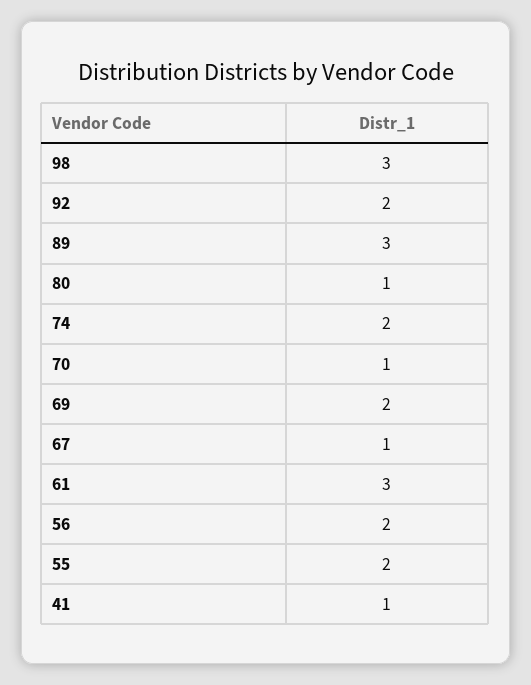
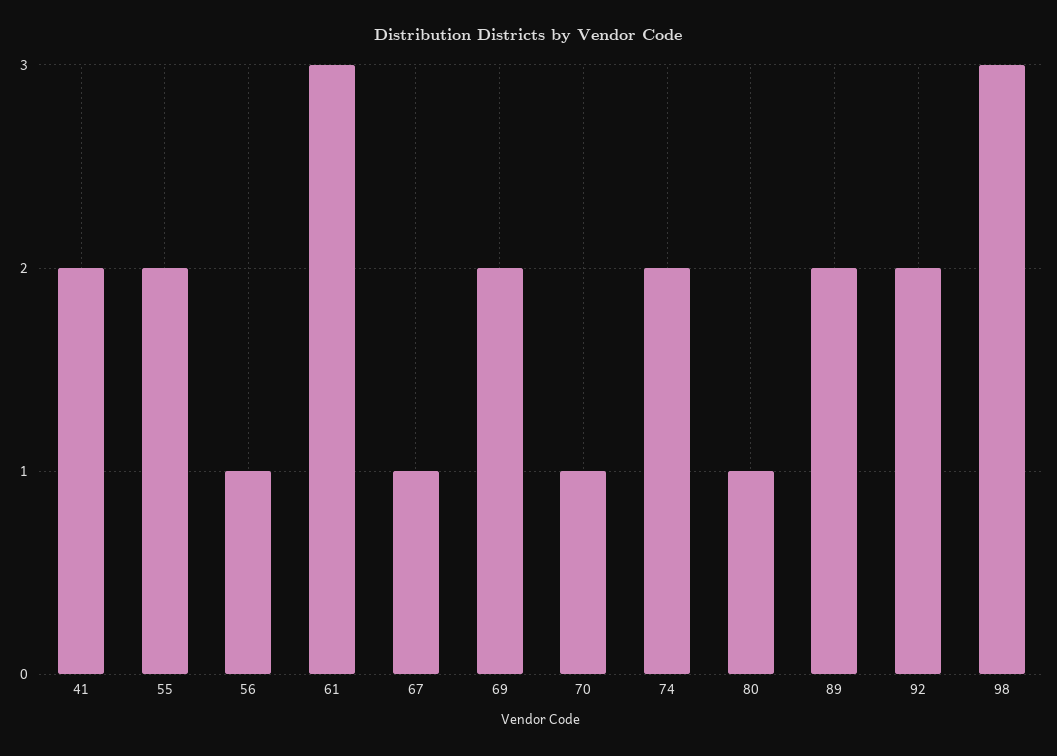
89: 3 -> 2
56: 2 -> 1
41: 1 -> 2

